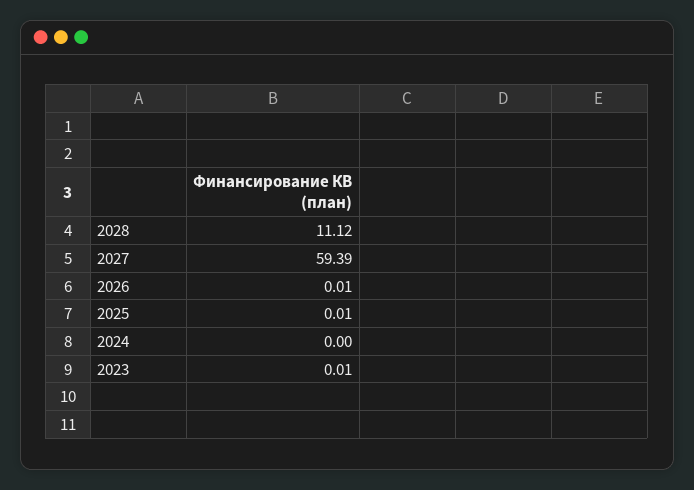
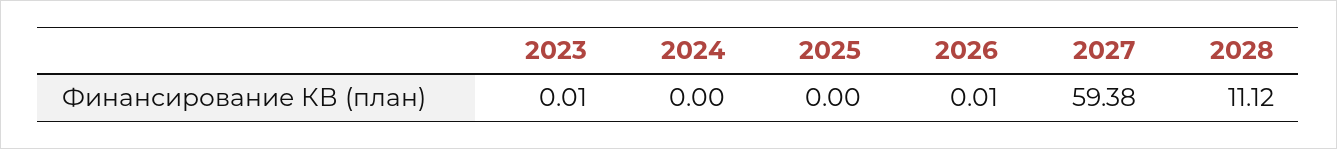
2027: 59.39 -> 59.38
2025: 0.01 -> 0

